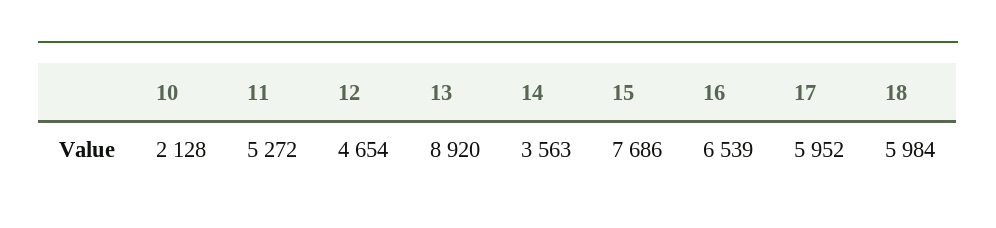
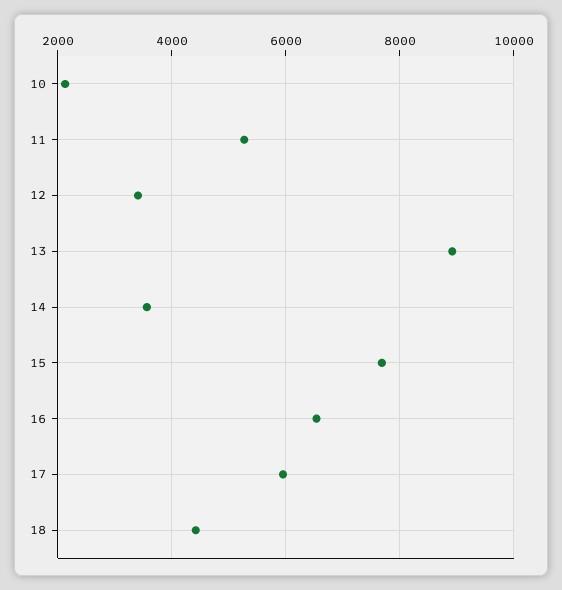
12: 4654 -> 3400
18: 5984 -> 4400

